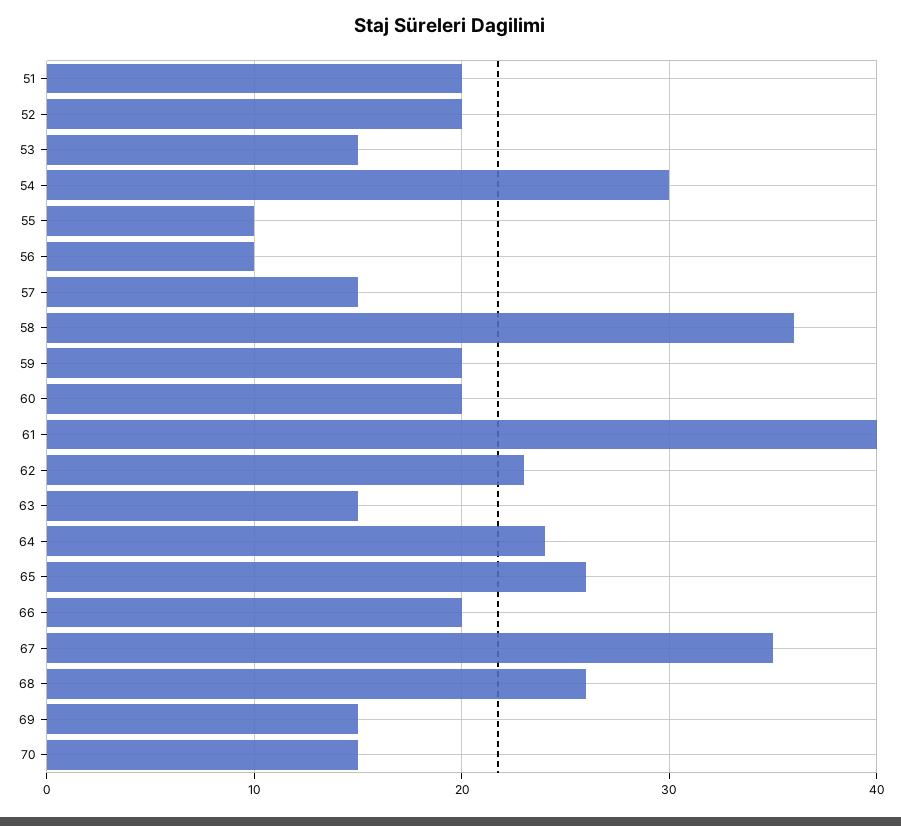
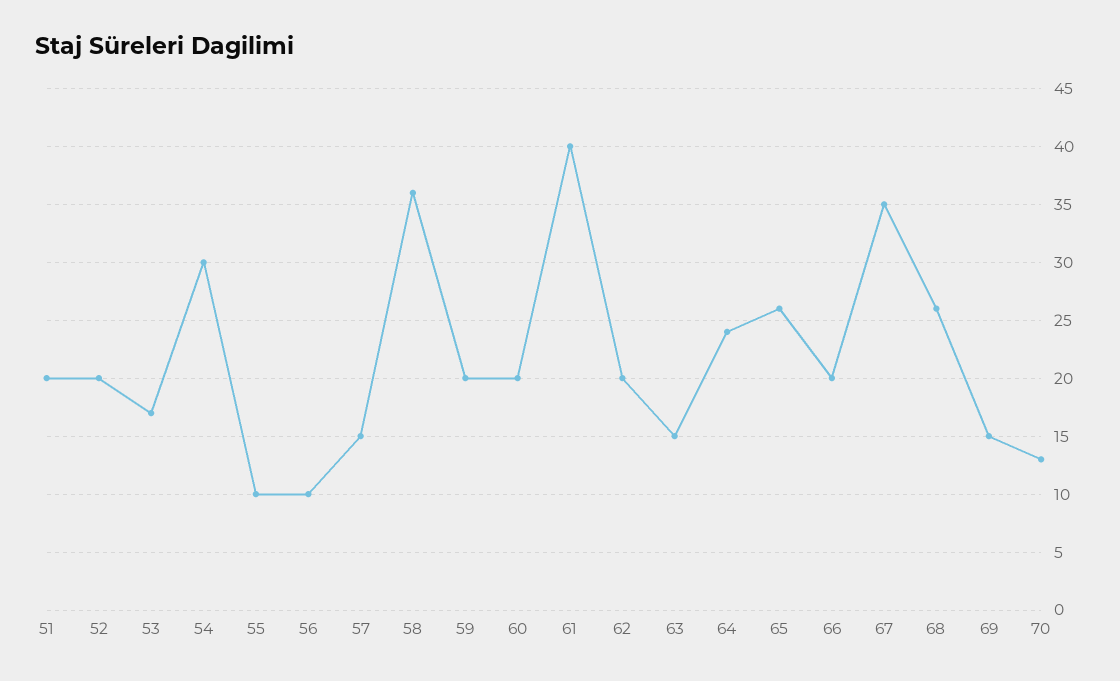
53: 15 -> 17
62: 23 -> 20
70: 15 -> 13

